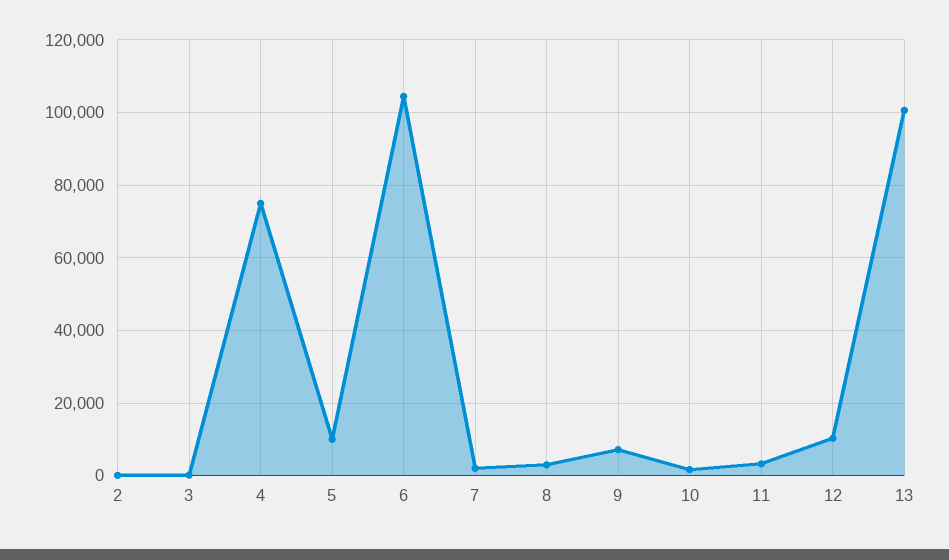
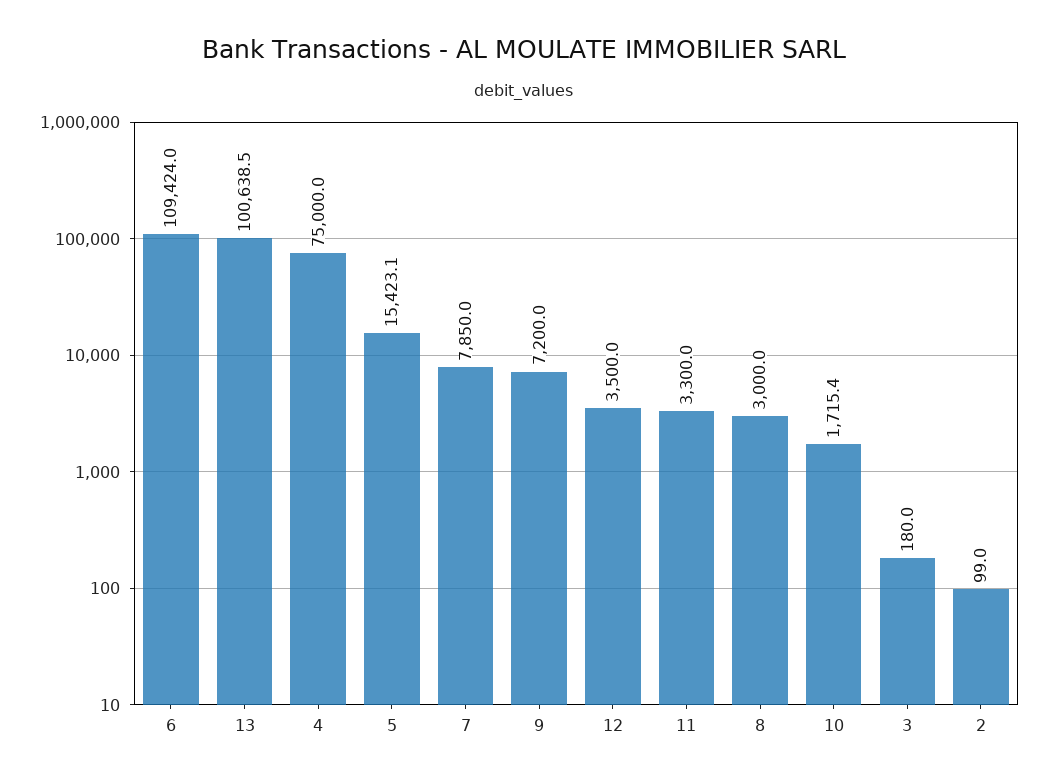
5: 10000 -> 15423.1
6: 104000 -> 109424
7: 2000 -> 7850
12: 10000 -> 3500

